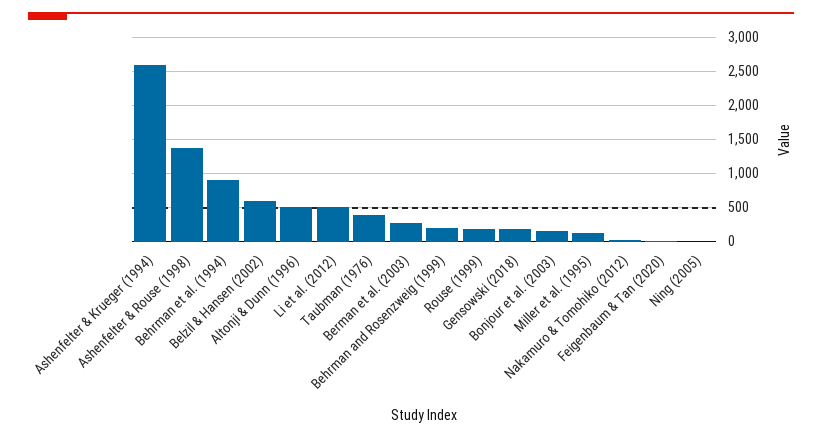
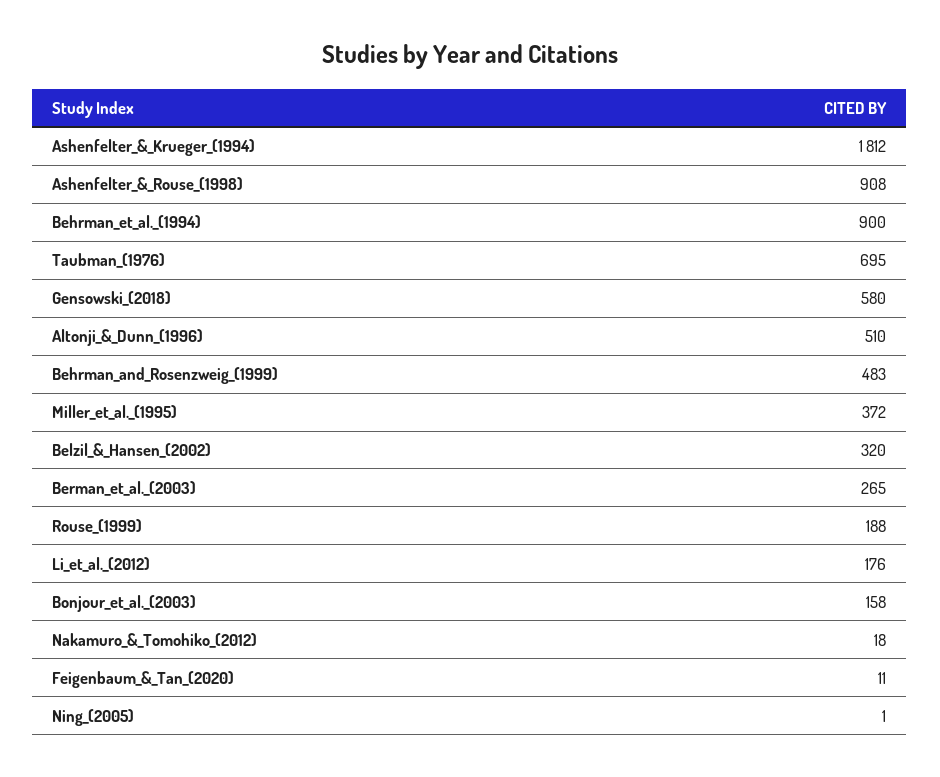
Ashenfelter & Krueger (1994): 2600 -> 1812
Ashenfelter & Rouse (1998): 1400 -> 908
Belzil & Hansen (2002): 600 -> 320
Li et al. (2012): 500 -> 176
Taubman (1976): 400 -> 695
Behrman and Rosenzweig (1999): 200 -> 483
Gensowski (2018): 200 -> 580
Miller et al. (1995): 100 -> 372

